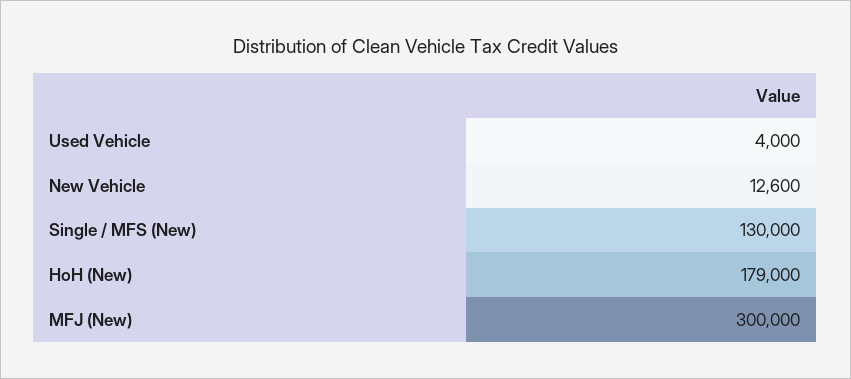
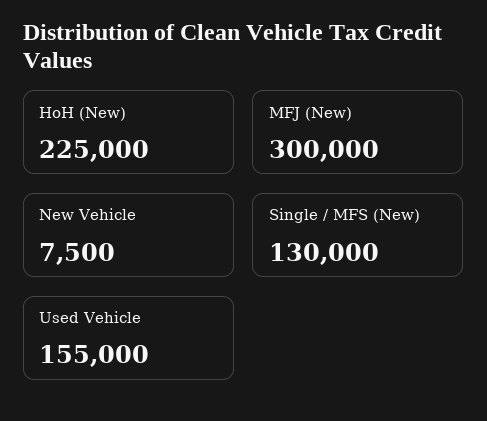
Used Vehicle: 4000 -> 155000
New Vehicle: 12600 -> 7500
HoH (New): 179000 -> 225000

